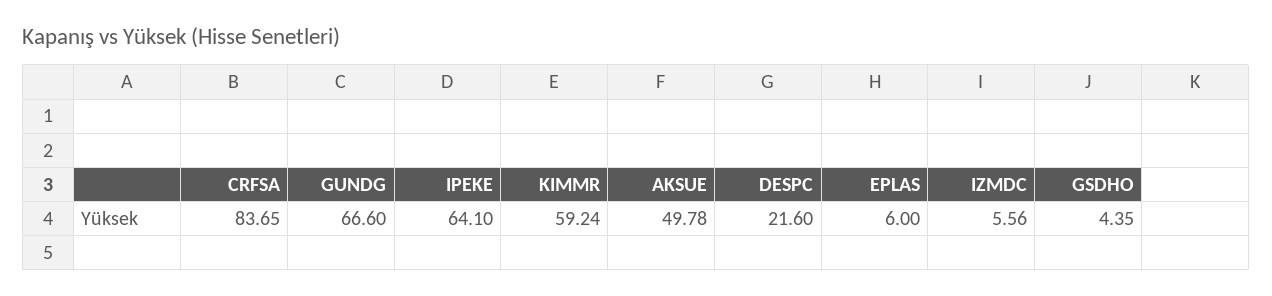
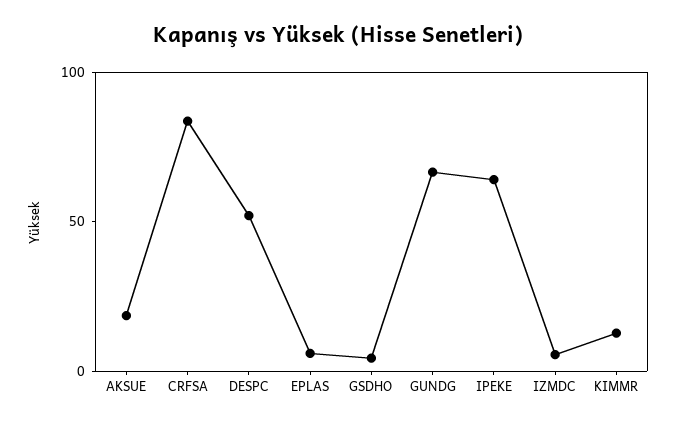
KIMMR: 59.24 -> 10
AKSUE: 49.78 -> 20
DESPC: 21.6 -> 50

